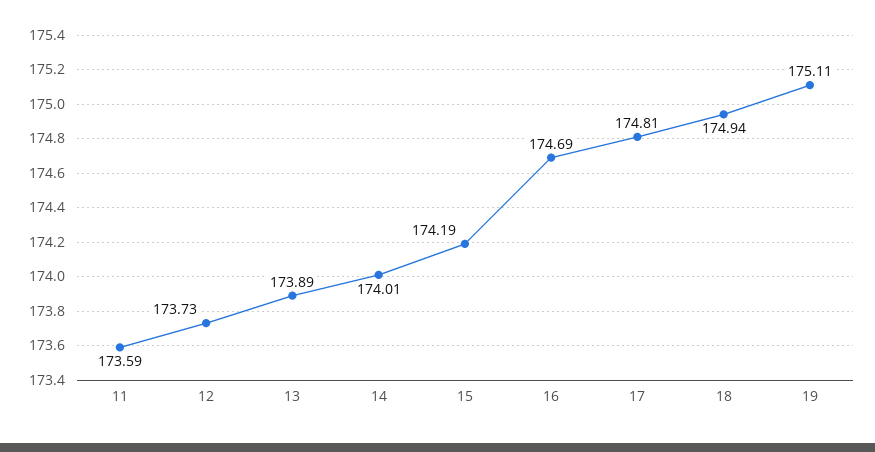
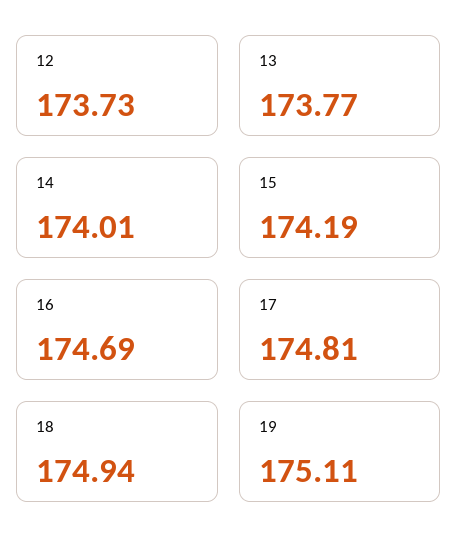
11: 173.59 -> none
13: 173.89 -> 173.77

